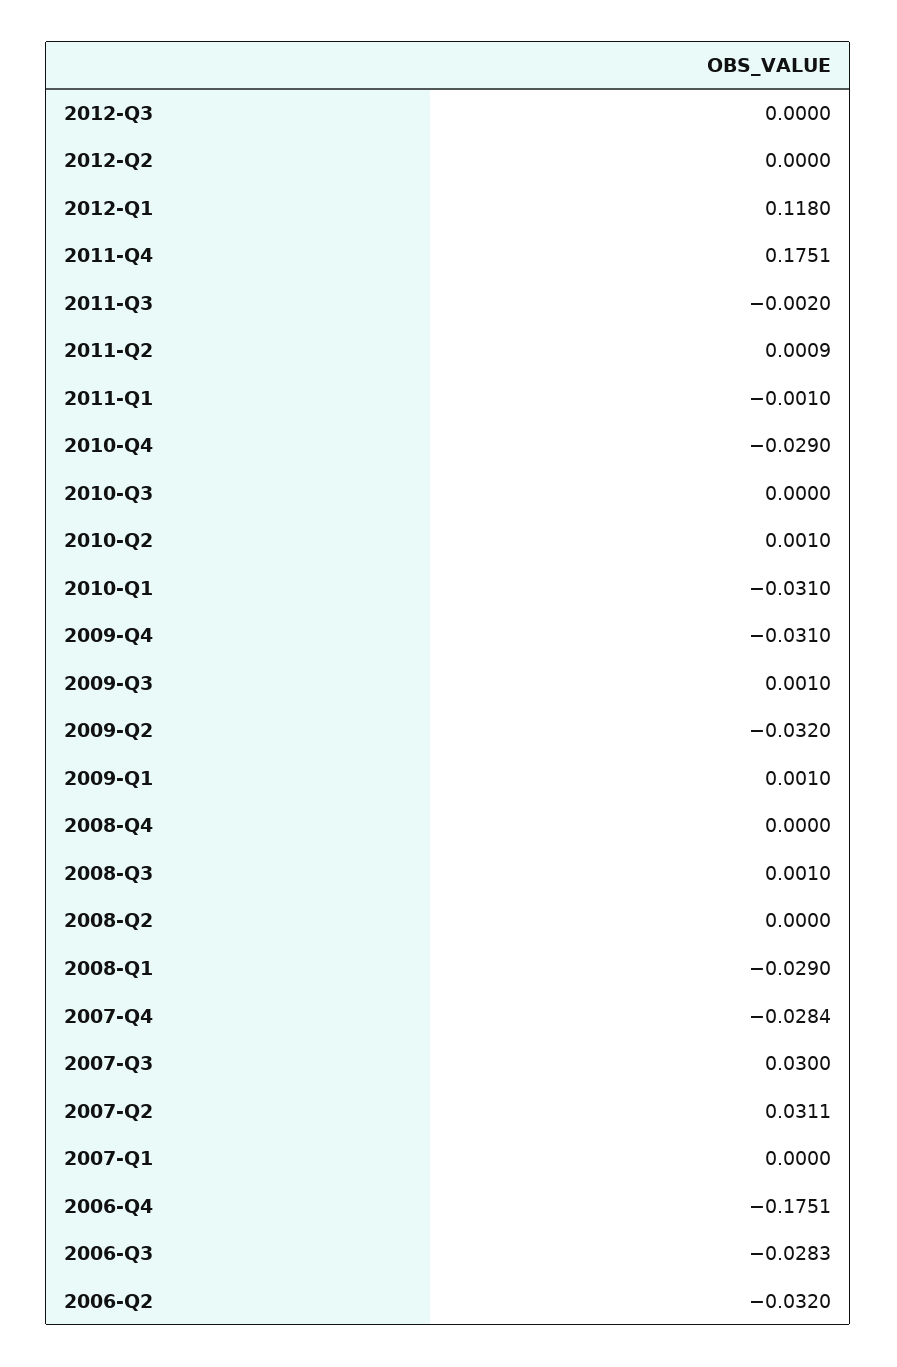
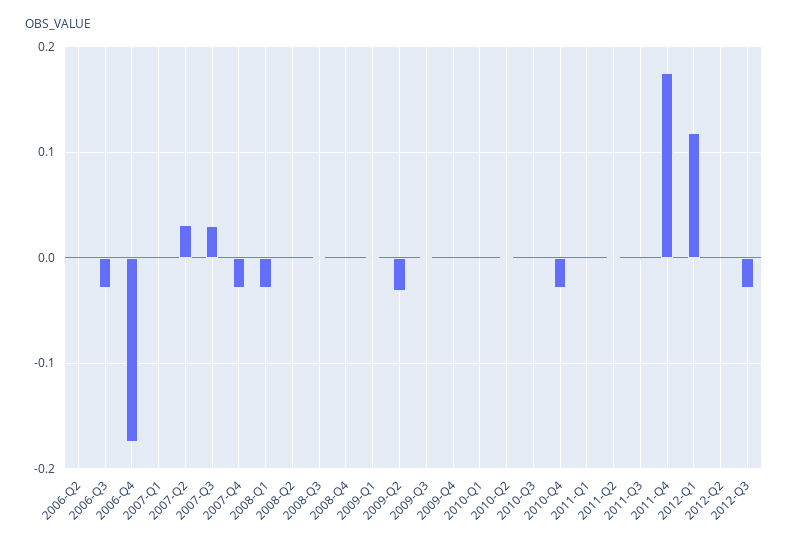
2012-Q3: 0 -> -0.03
2010-Q1: -0.031 -> 0
2009-Q4: -0.031 -> 0
2006-Q2: -0.032 -> 0

